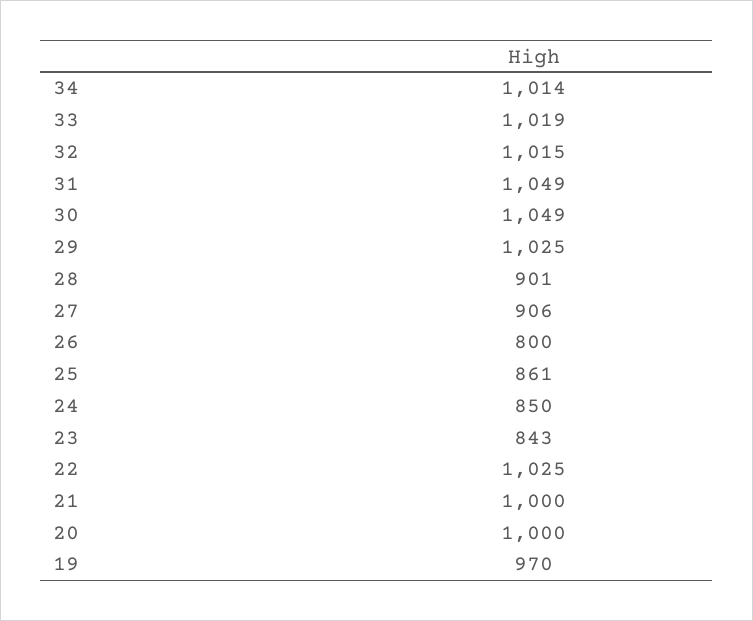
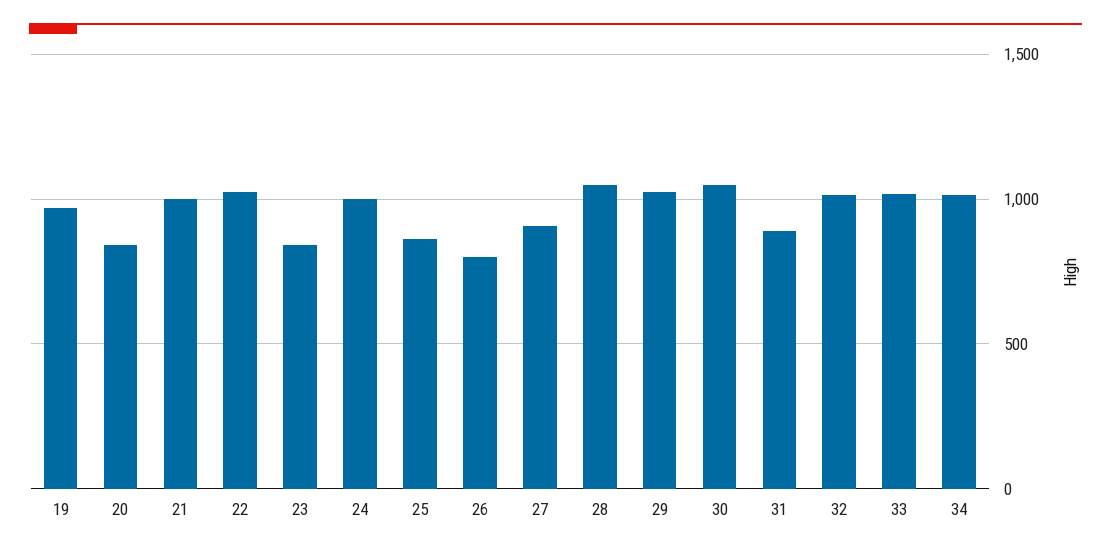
31: 1049 -> 900
28: 901 -> 1050
24: 850 -> 1000
20: 1000 -> 850

